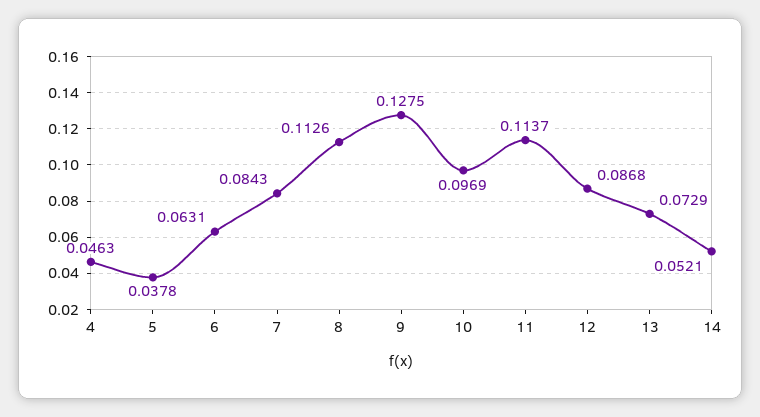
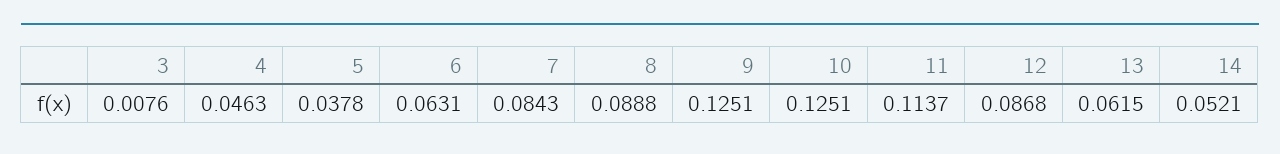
8: 0.1126 -> 0.0888
9: 0.1275 -> 0.1251
10: 0.0969 -> 0.1251
13: 0.0729 -> 0.0615
3: none -> 0.0076

